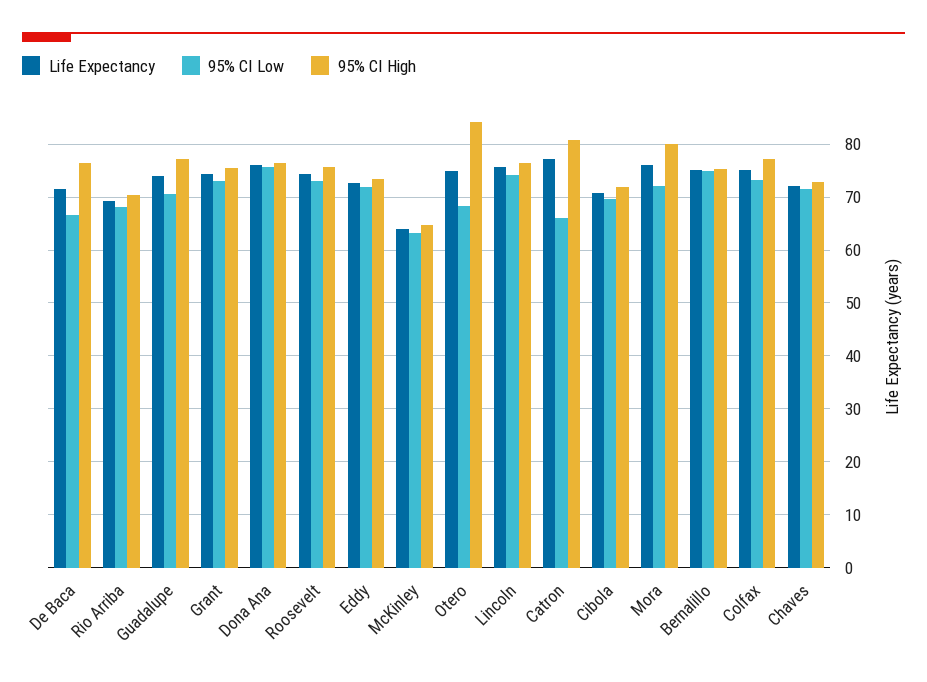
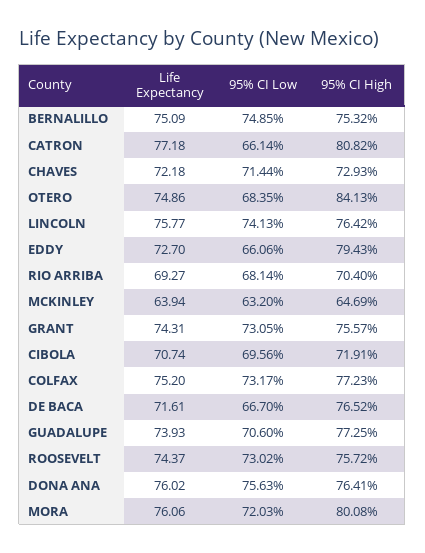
95% CI Low, Eddy: 72 -> 66.06
95% CI High, Eddy: 74 -> 79.43

